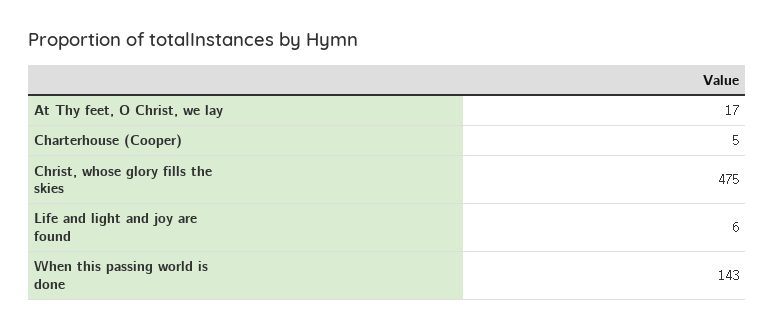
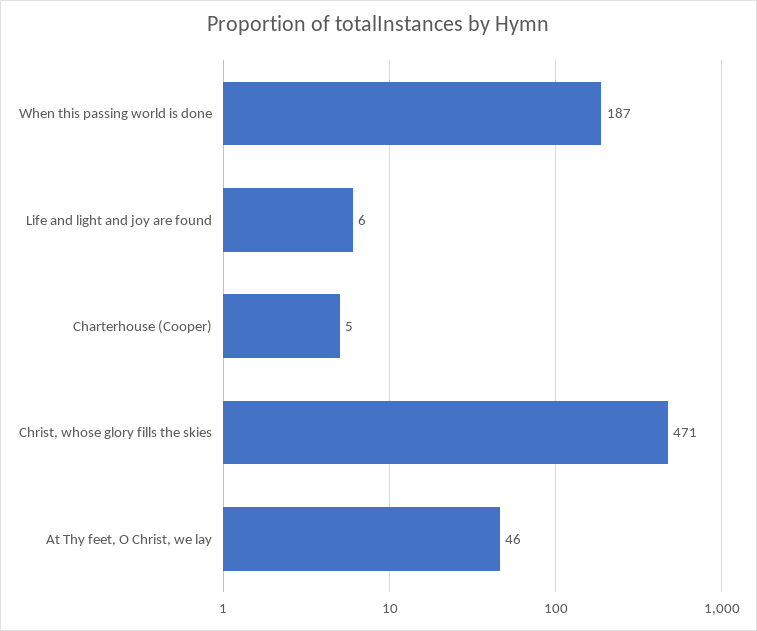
At Thy feet, O Christ, we lay: 17 -> 46
Christ, whose glory fills the skies: 475 -> 471
When this passing world is done: 143 -> 187

